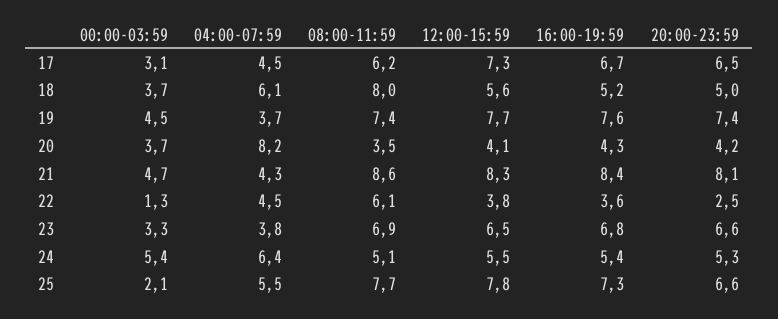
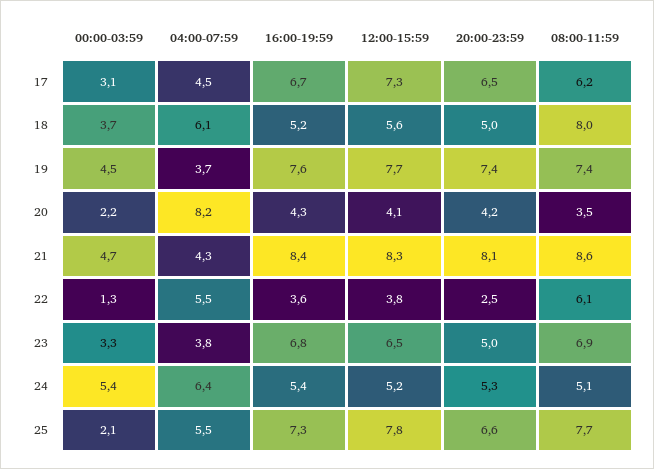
00:00-03:59, 20: 3.7 -> 2.2
04:00-07:59, 22: 4.5 -> 5.5
20:00-23:59, 23: 6.6 -> 5
12:00-15:59, 24: 5.5 -> 5.2

